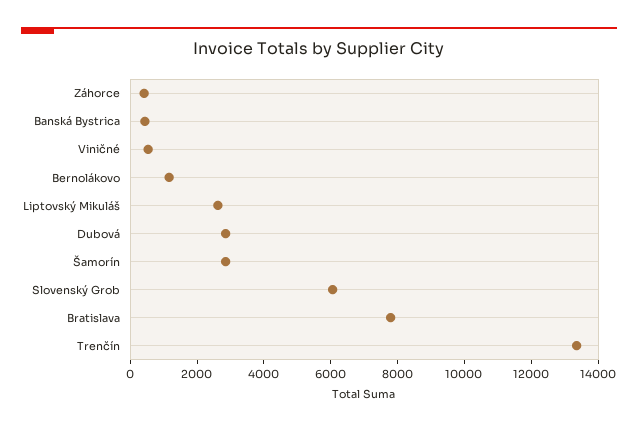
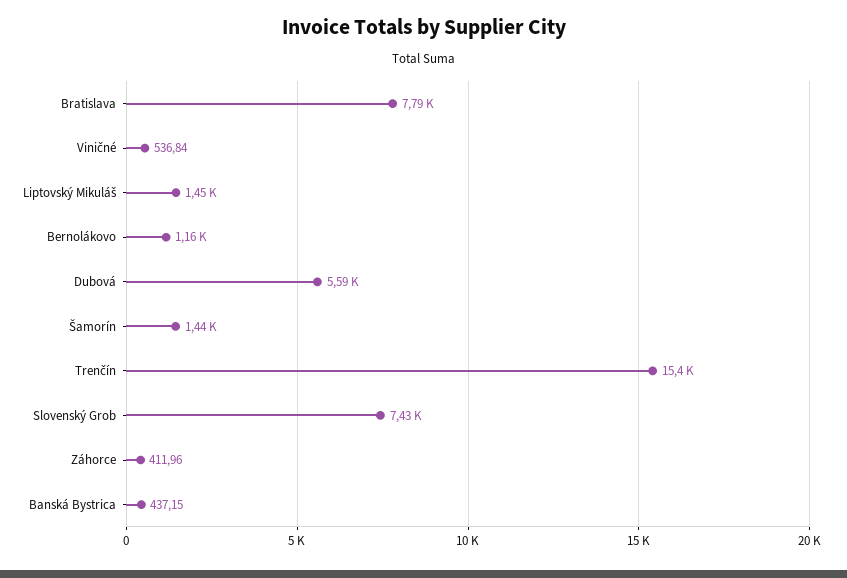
Liptovský Mikuláš: 2500 -> 1450
Dubová: 3000 -> 5590
Šamorín: 3000 -> 1440
Slovenský Grob: 6000 -> 7430
Trenčín: 13500 -> 15400

